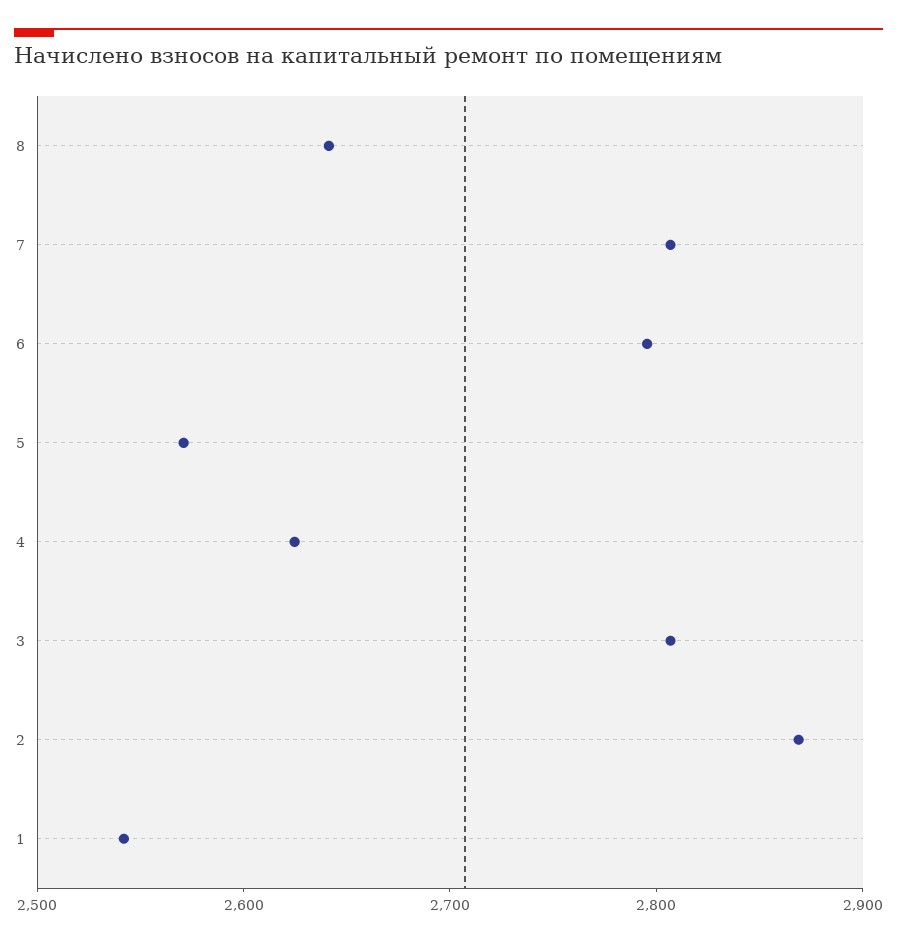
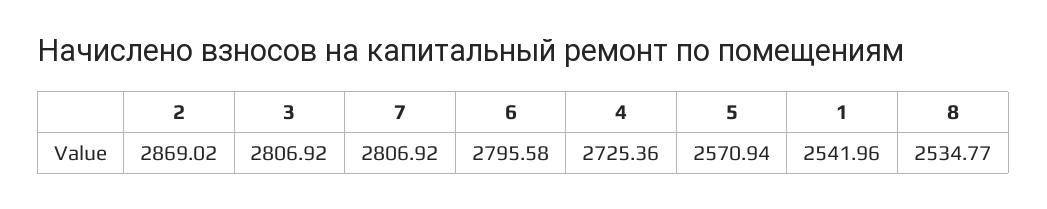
8: 2640 -> 2534.77
4: 2620 -> 2725.36

